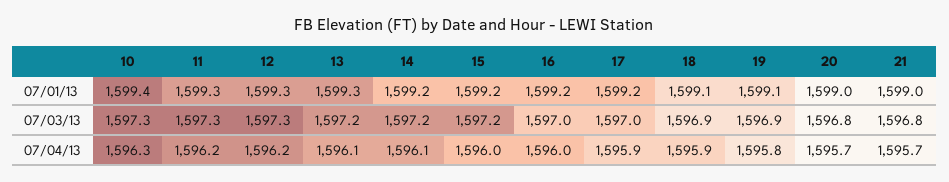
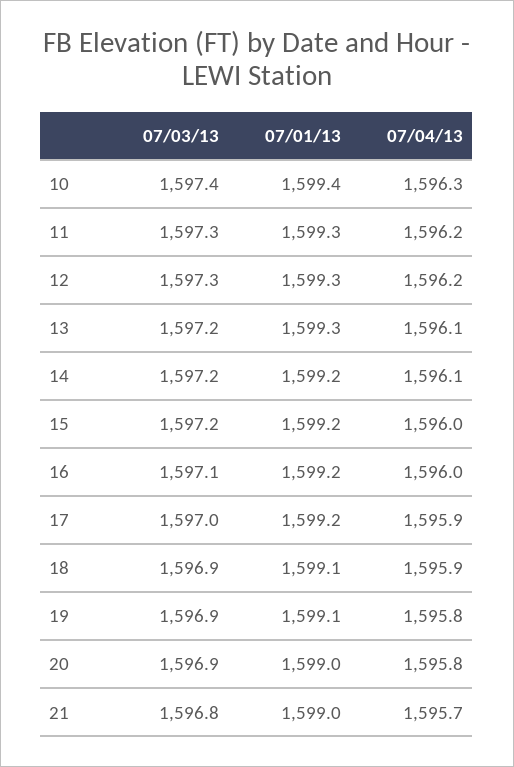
10, 07/03/13: 1597.3 -> 1597.4
16, 07/03/13: 1597 -> 1597.1
20, 07/03/13: 1596.8 -> 1596.9
20, 07/04/13: 1595.7 -> 1595.8

